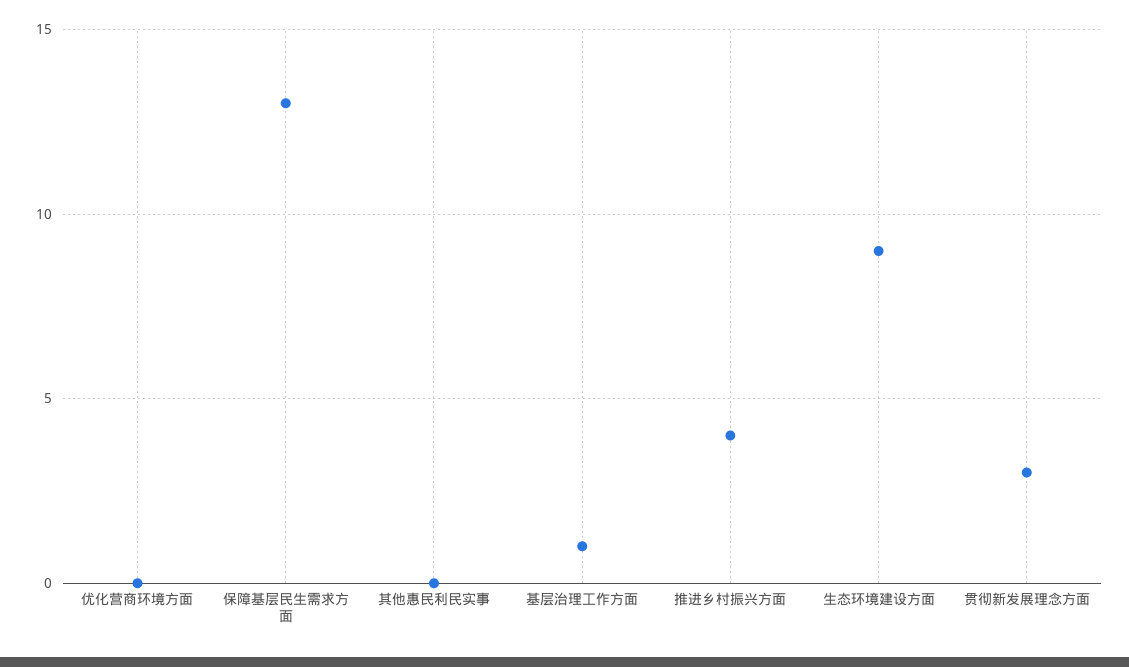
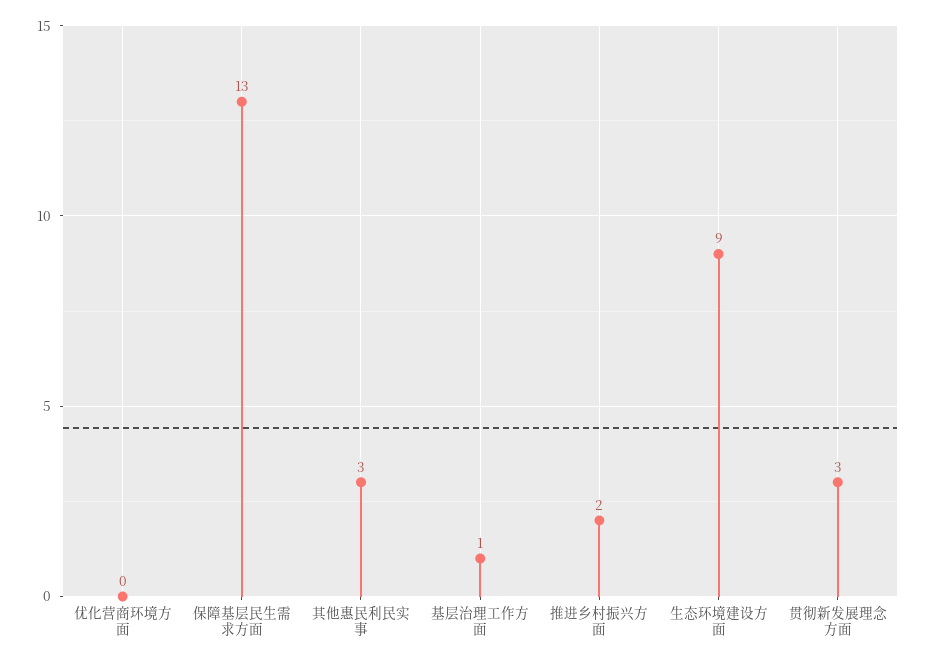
其他惠民利民实事: 0 -> 3
推进乡村振兴方面: 4 -> 2

